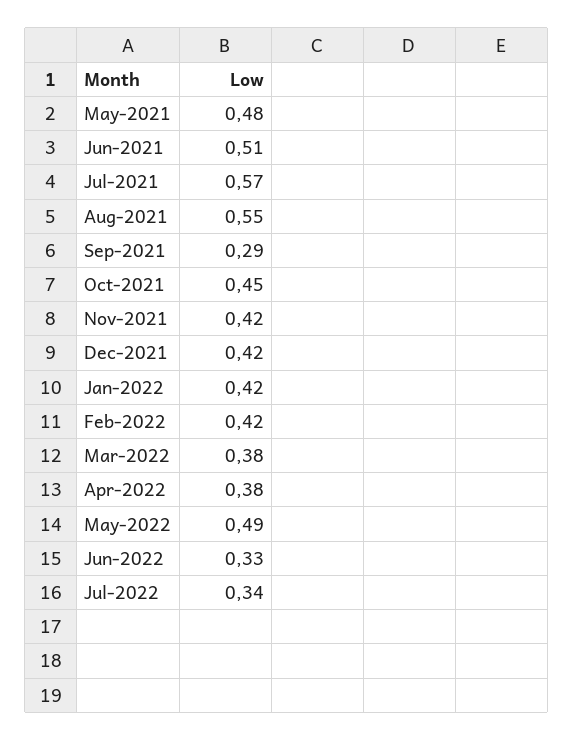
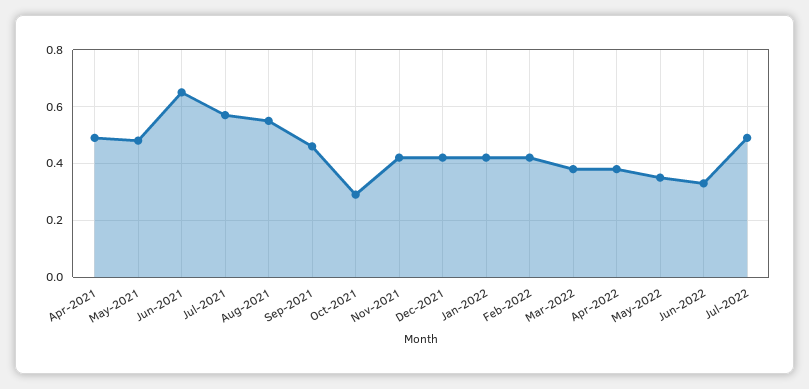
Jun-2021: 0.51 -> 0.65
Sep-2021: 0.29 -> 0.45
Oct-2021: 0.45 -> 0.3
May-2022: 0.49 -> 0.35
Jul-2022: 0.34 -> 0.5
Apr-2021: none -> 0.5

